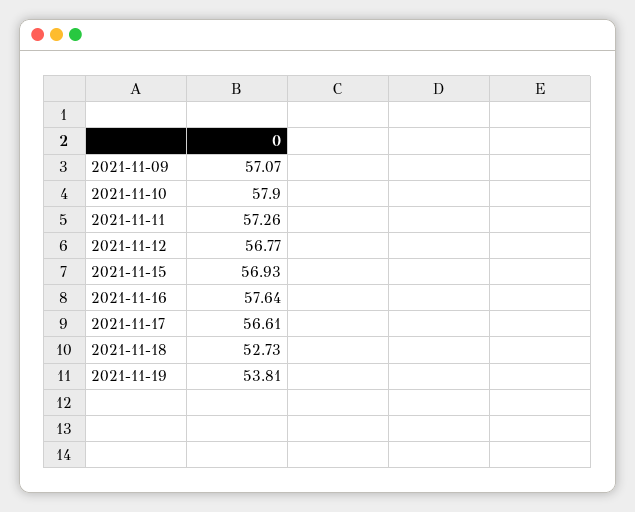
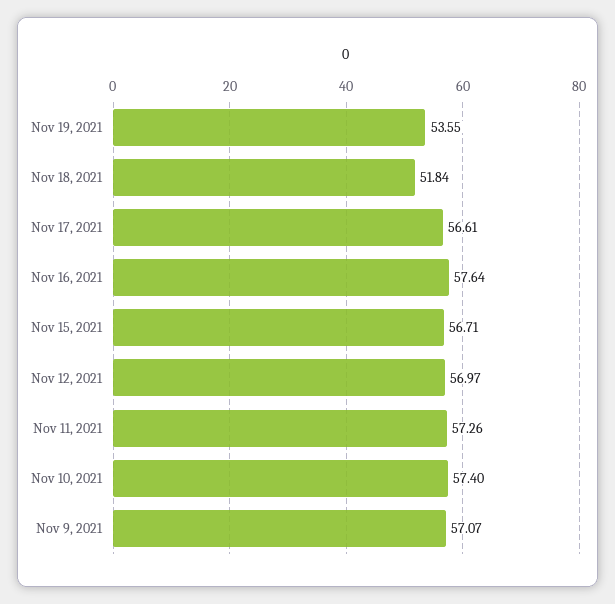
2021-11-10: 57.9 -> 57.4
2021-11-12: 56.77 -> 56.97
2021-11-15: 56.93 -> 56.71
2021-11-18: 52.73 -> 51.84
2021-11-19: 53.81 -> 53.55

